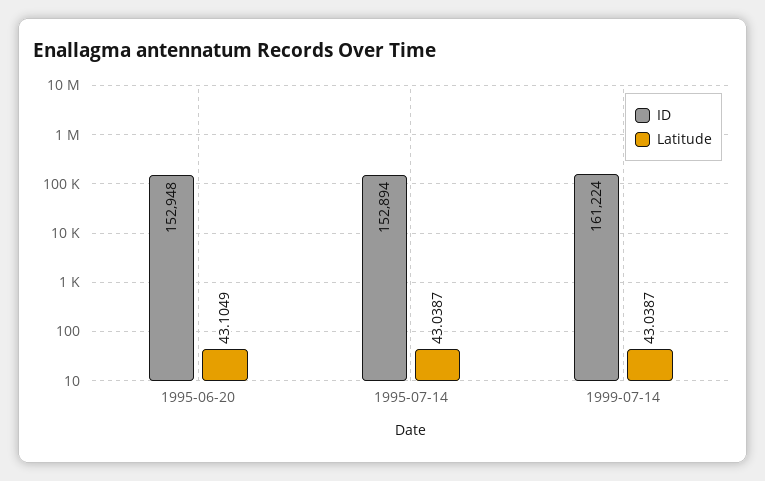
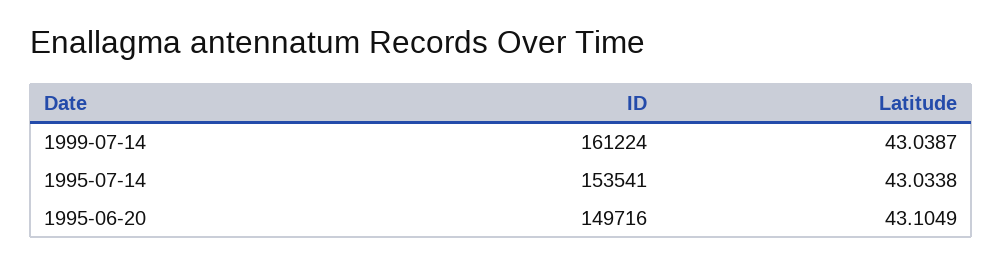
ID, 1995-06-20: 152948 -> 149716
ID, 1995-07-14: 152894 -> 153541
Latitude, 1995-07-14: 43.0387 -> 43.0338

